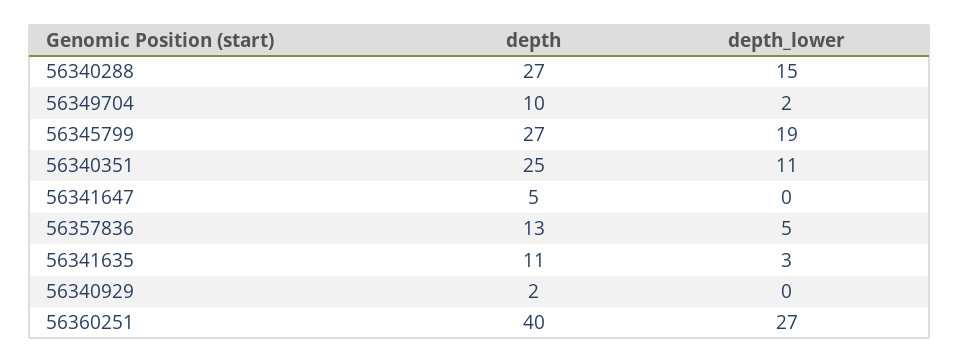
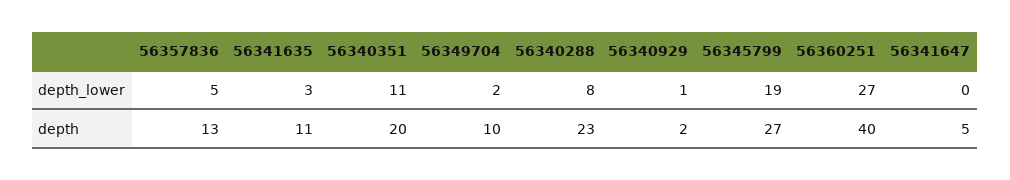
depth, 56340288: 27 -> 23
depth_lower, 56340288: 15 -> 8
depth, 56340351: 25 -> 20
depth_lower, 56340929: 0 -> 1

